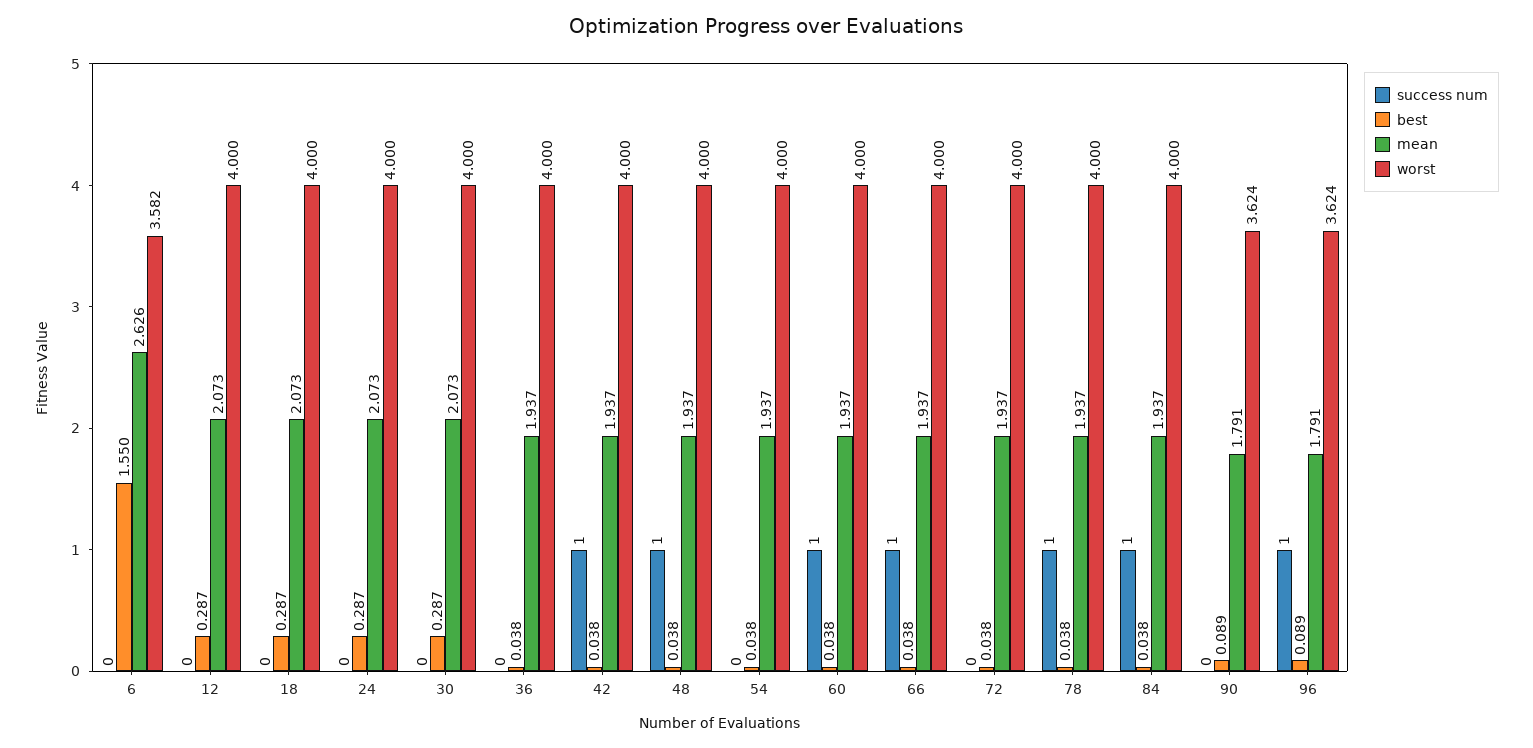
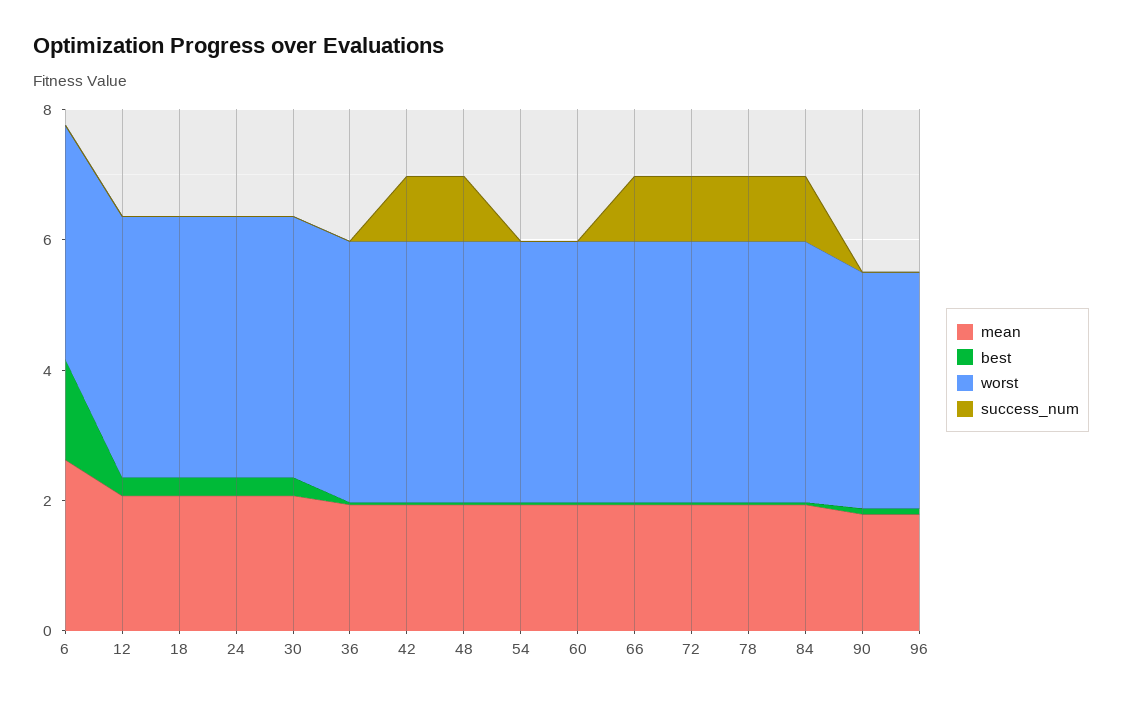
success num, 60: 1 -> 0
success num, 72: 0 -> 1
success num, 96: 1 -> 0

